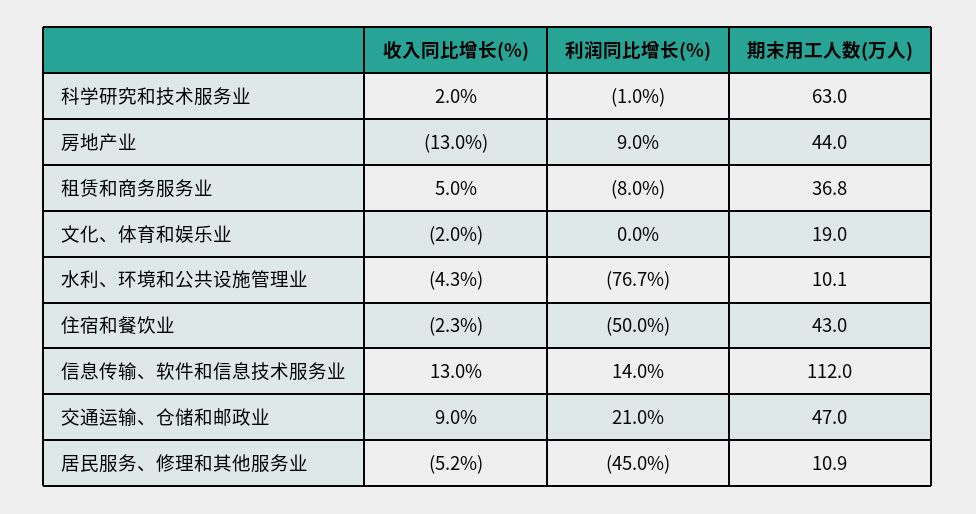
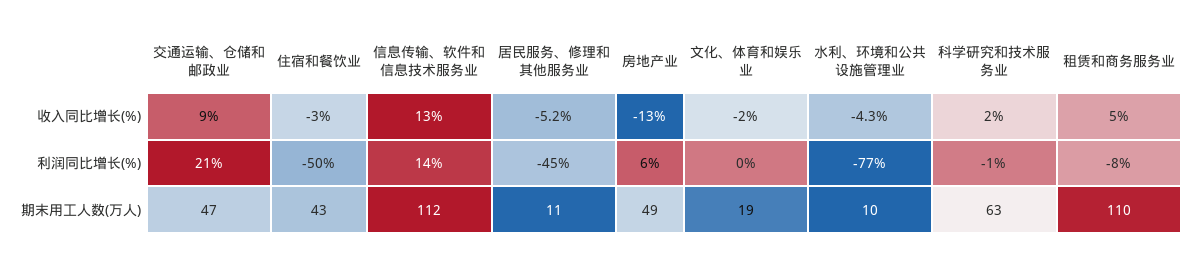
利润同比增长(%), 房地产业: 9 -> 6
期末用工人数(万人), 房地产业: 44 -> 49
期末用工人数(万人), 租赁和商务服务业: 36.8 -> 110
收入同比增长(%), 住宿和餐饮业: -2.3 -> -3

